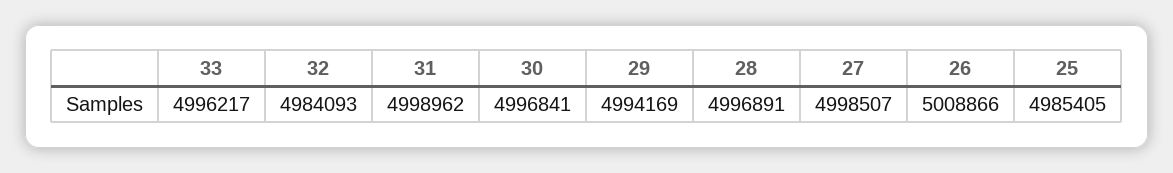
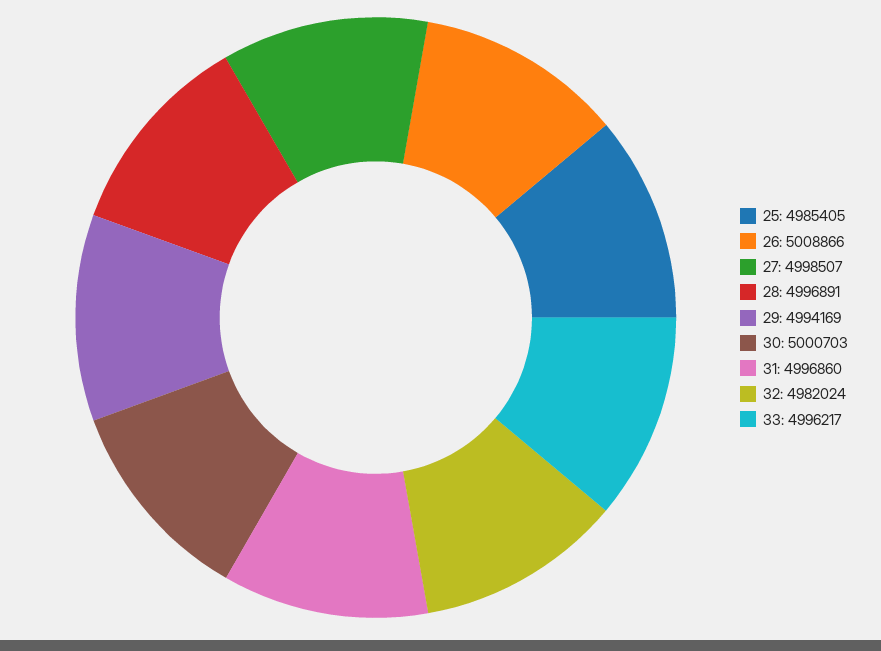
32: 4984093 -> 4982024
31: 4998962 -> 4996860
30: 4996841 -> 5000703

